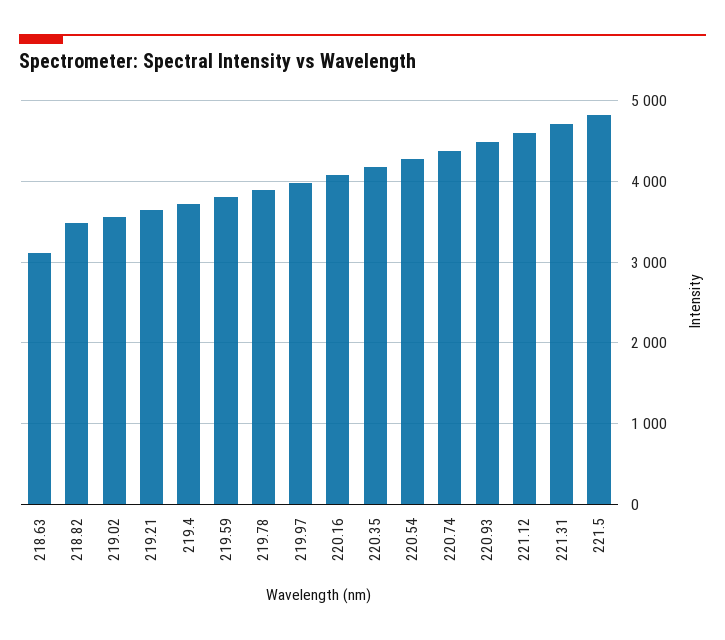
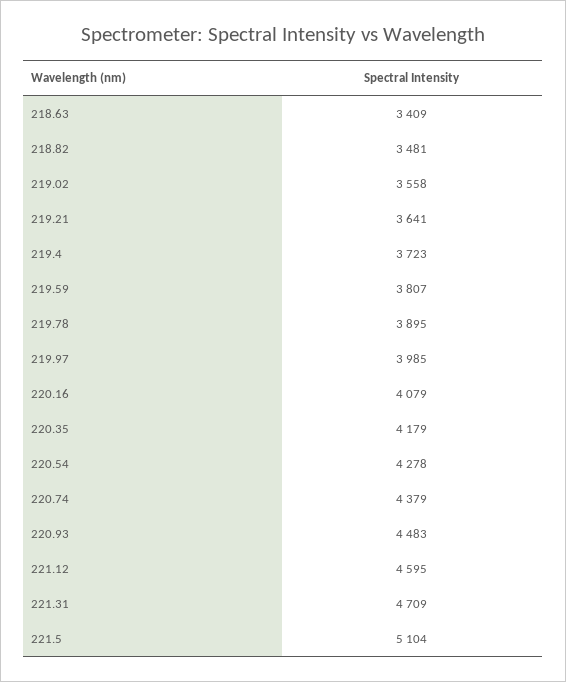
218.63: 3100 -> 3409
221.5: 4800 -> 5104

